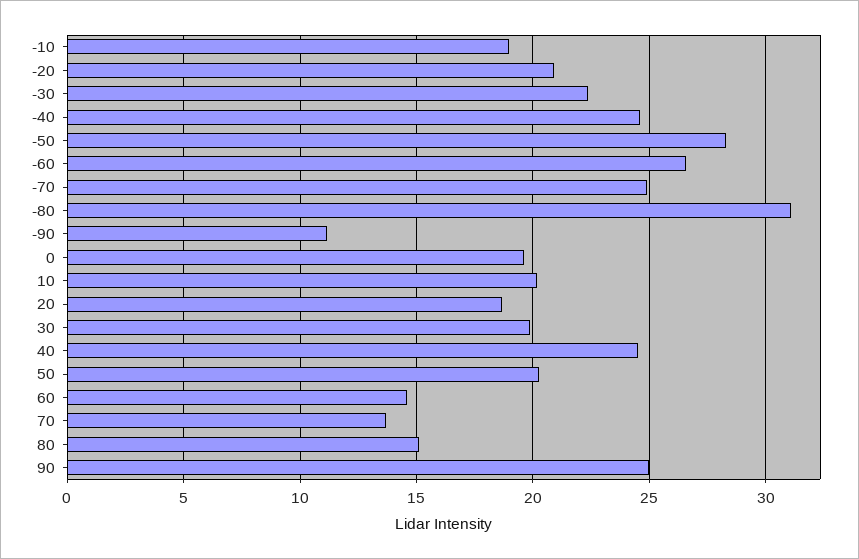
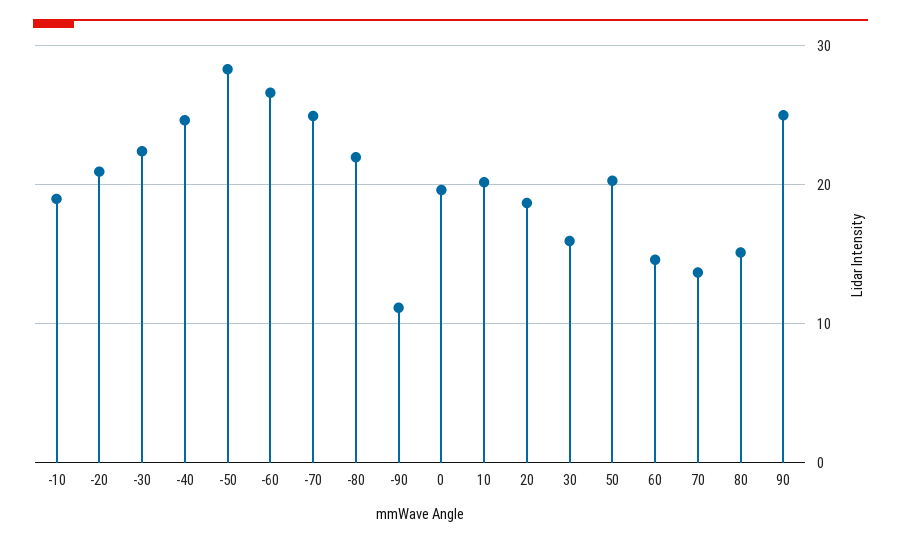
-80: 31 -> 22
30: 20 -> 16
40: 24.5 -> none

